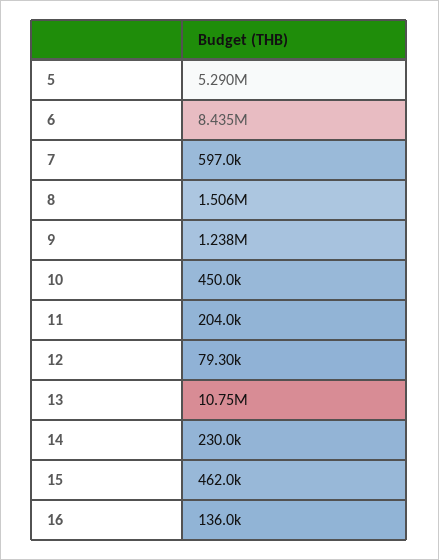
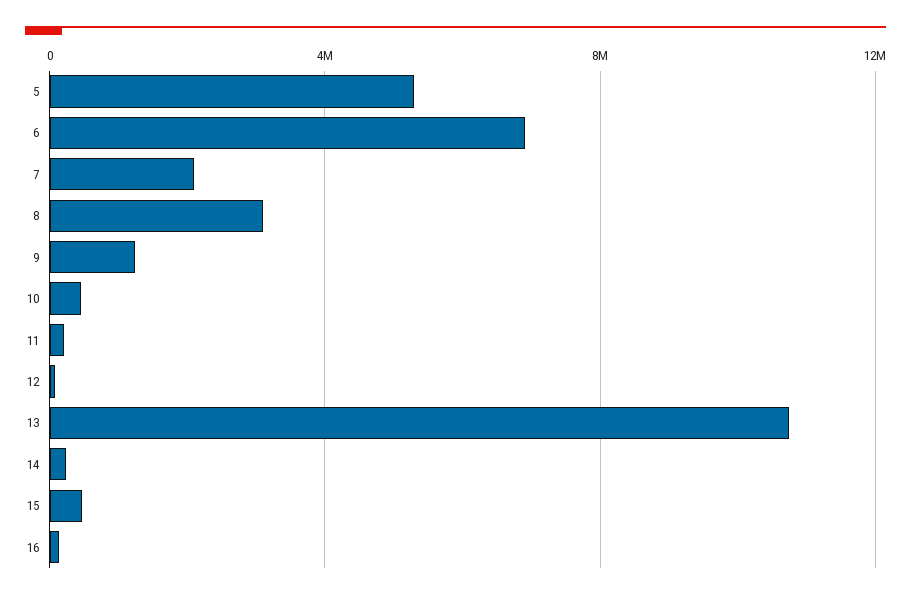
6: 8435000 -> 7000000
7: 597000 -> 2000000
8: 1506000 -> 3000000

